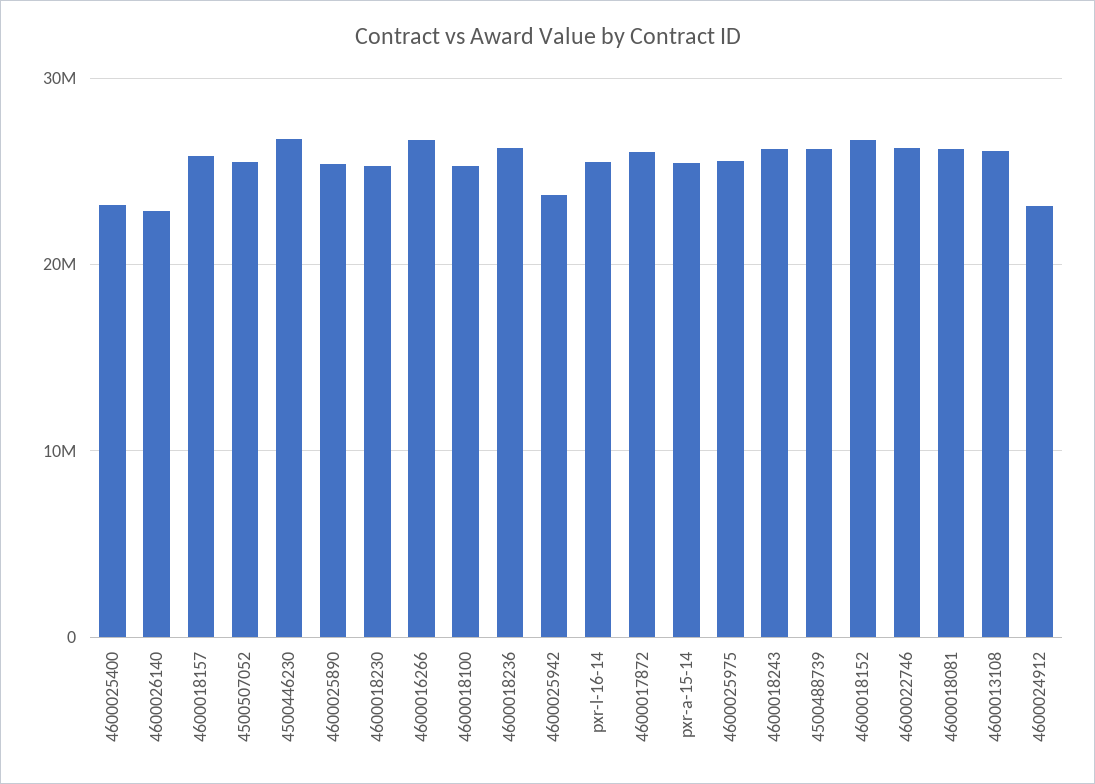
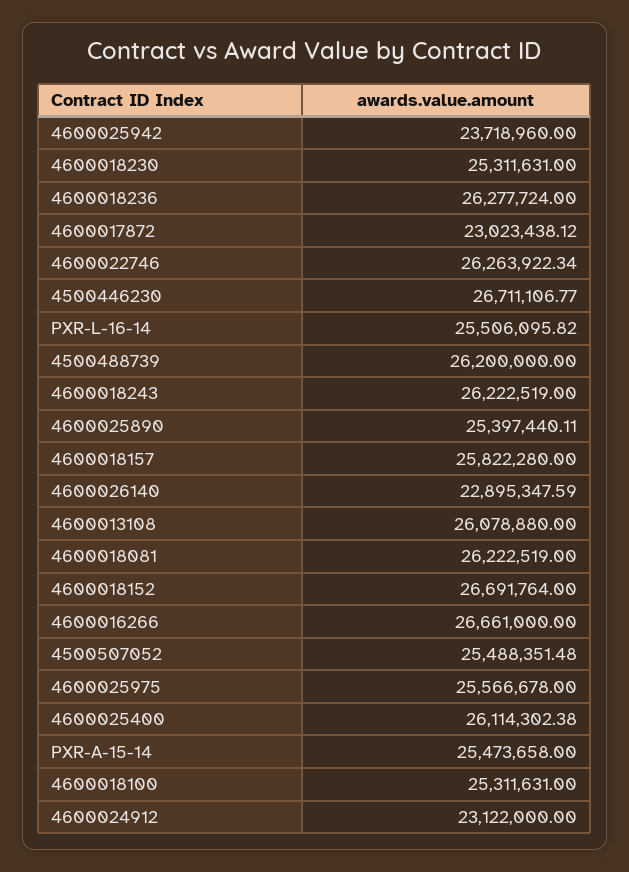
4600025400: 23000000 -> 26114302.38
4600017872: 26000000 -> 23023438.12

